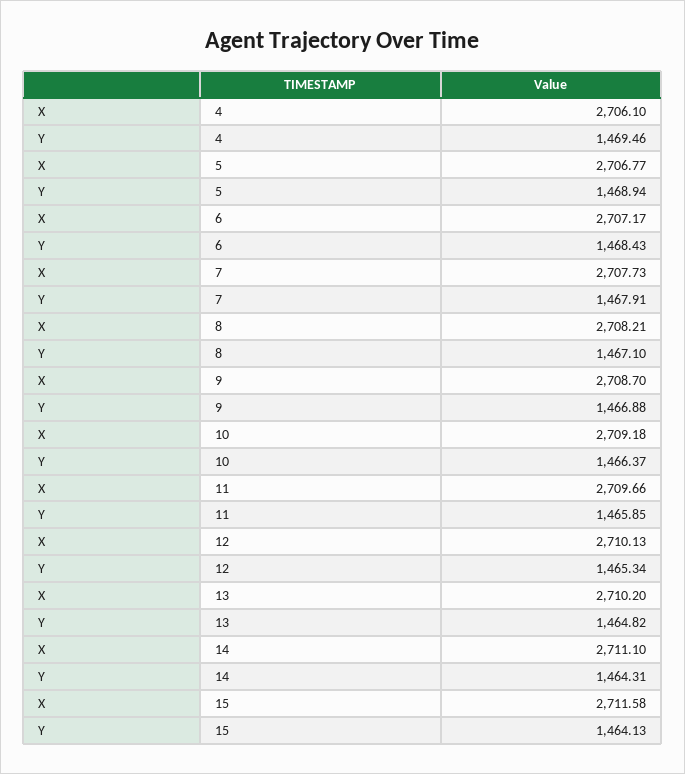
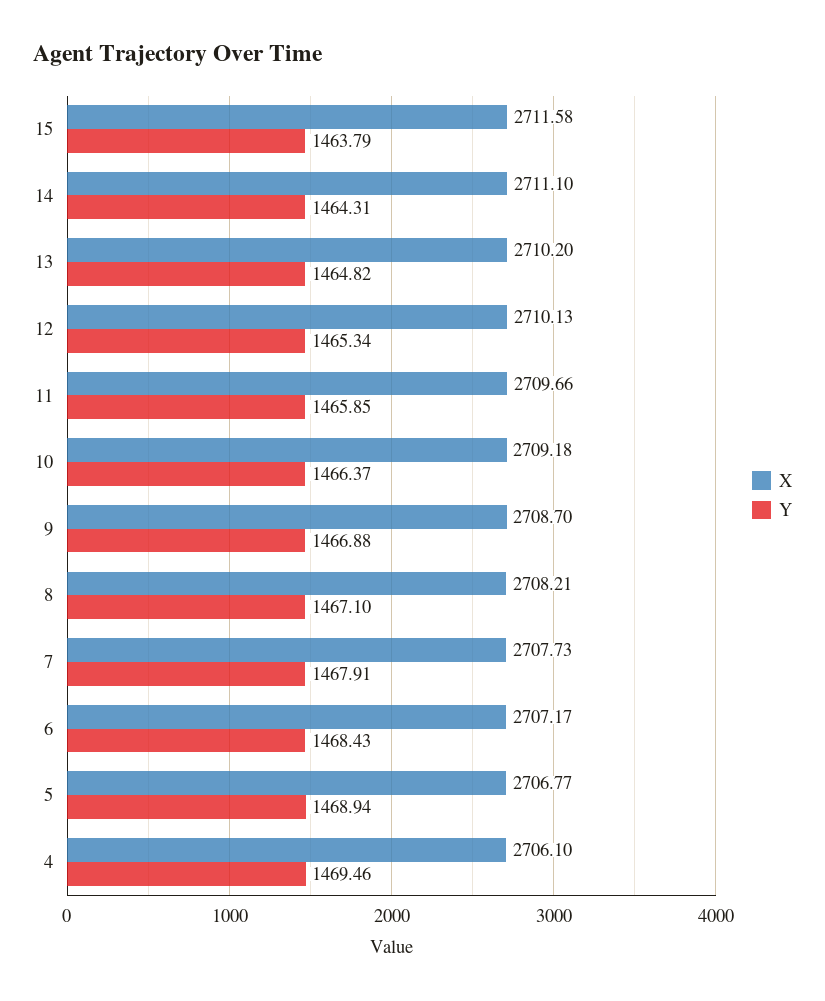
Y, 15: 1464.13 -> 1463.79

